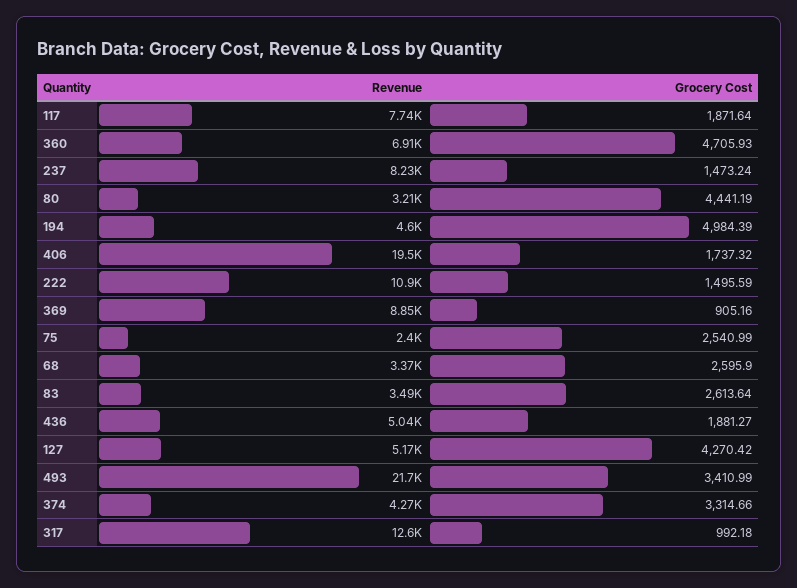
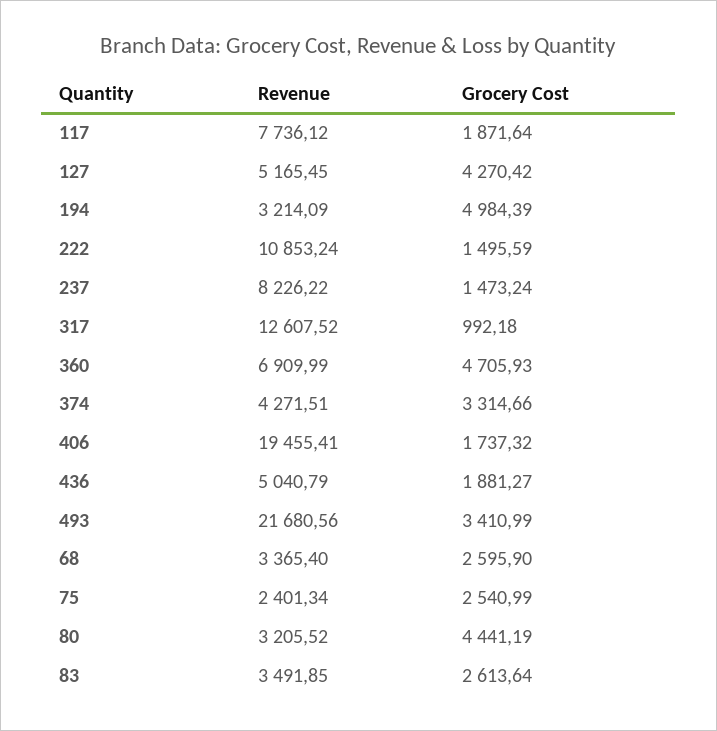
Revenue, 194: 4600 -> 3214.09
Revenue, 369: 8850 -> none
Grocery Cost, 369: 905.16 -> none

